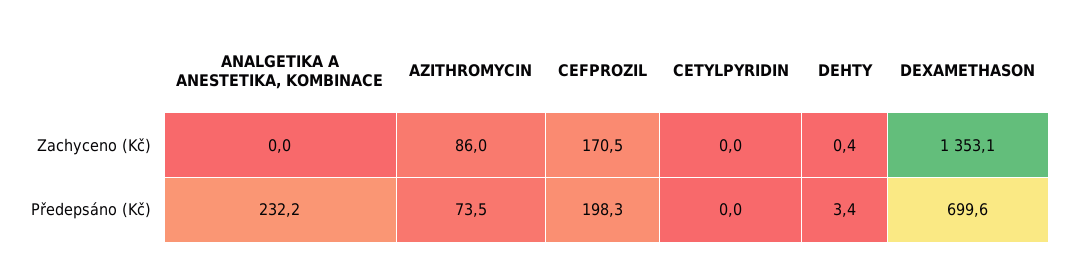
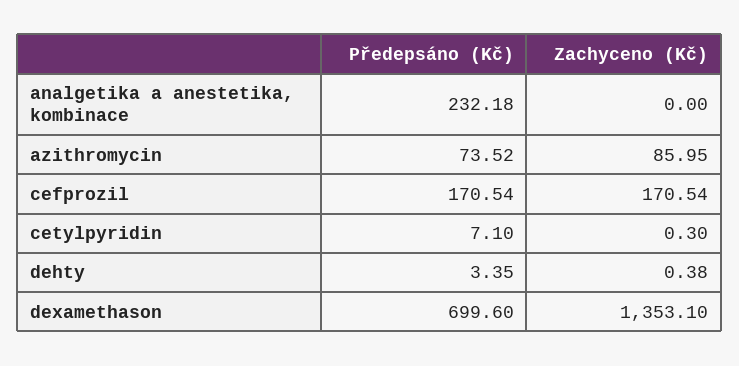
CETYLPYRIDIN, Zachyceno (Kč): 0 -> 0.3
CEFPROZIL, Předepsáno (Kč): 198.3 -> 170.54
CETYLPYRIDIN, Předepsáno (Kč): 0 -> 7.1

